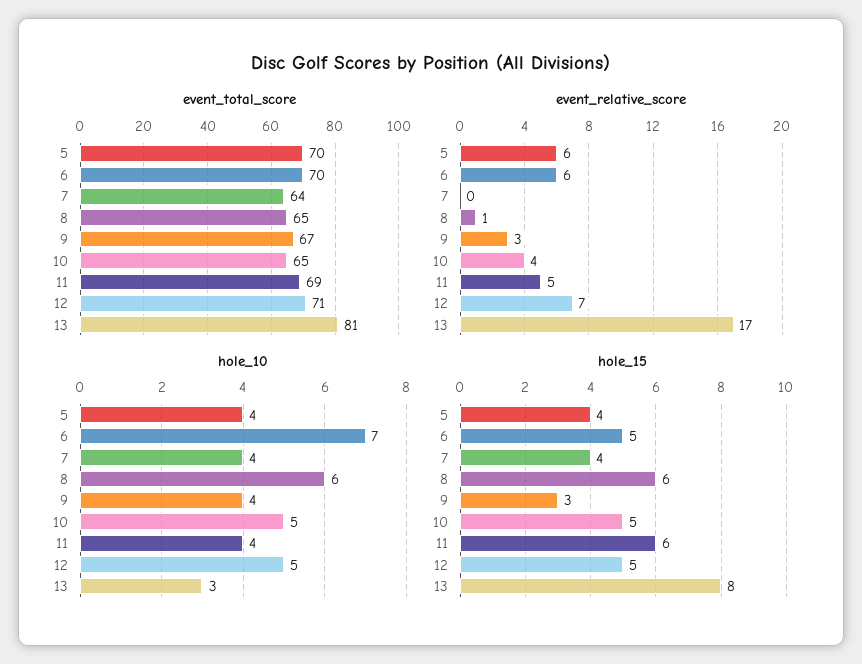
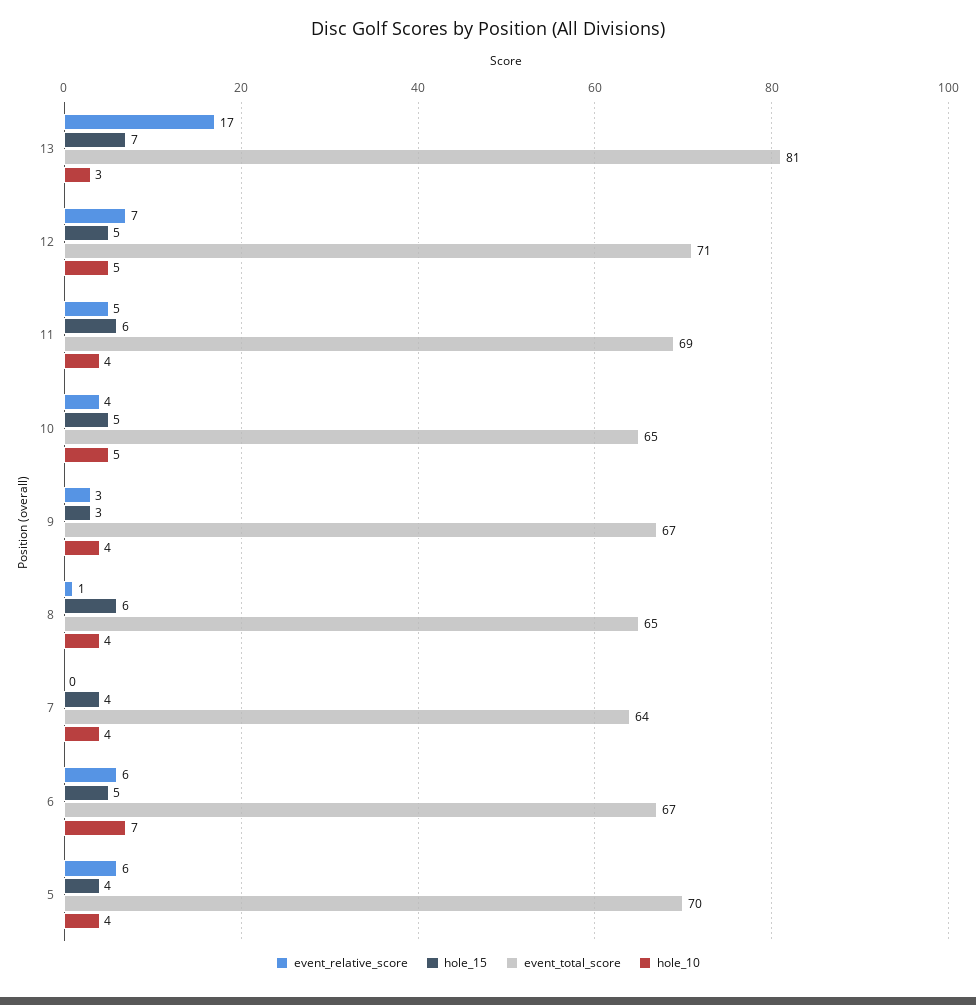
event_total_score, 6: 70 -> 67
hole_10, 8: 6 -> 4
hole_15, 13: 8 -> 7

